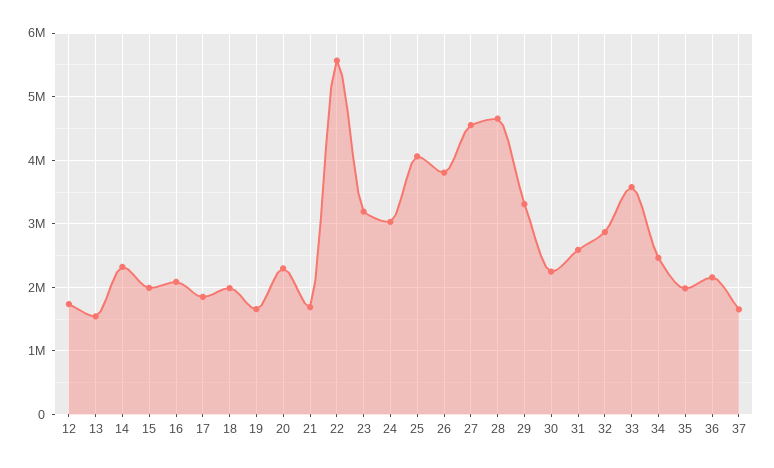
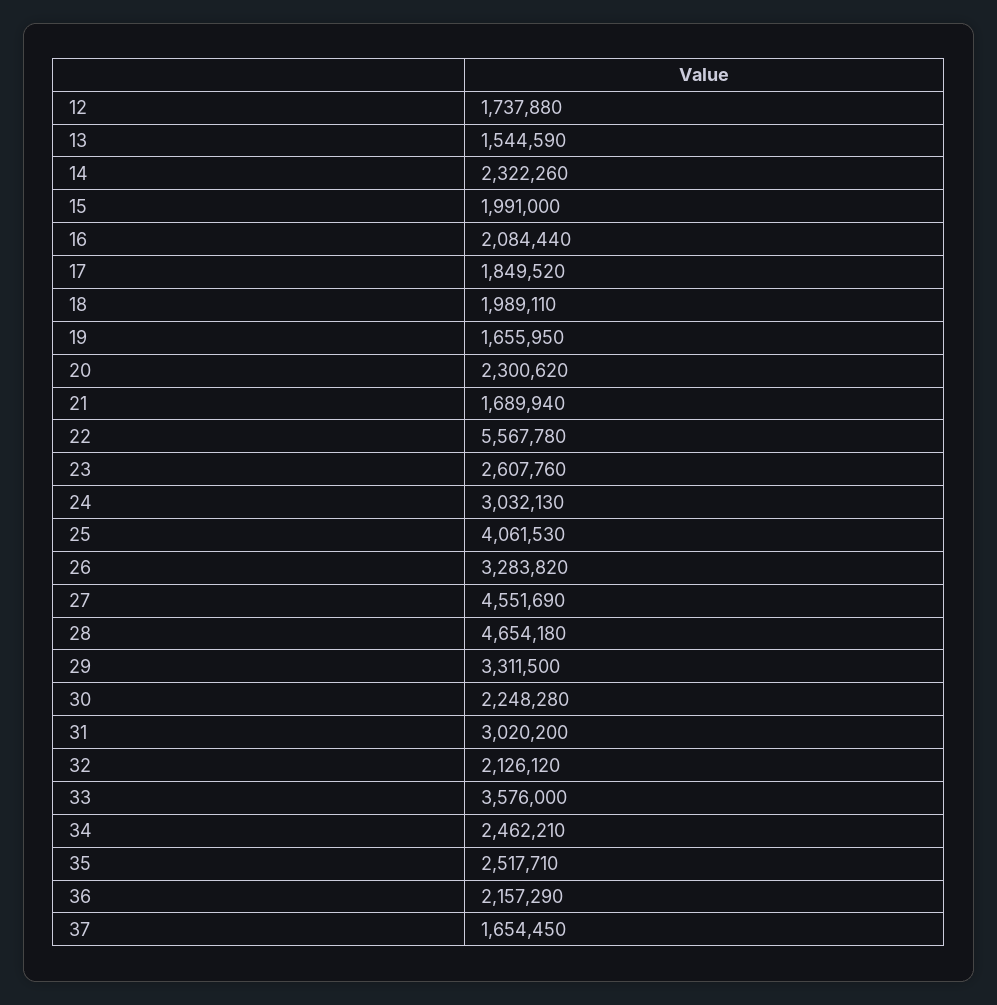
23: 3200000 -> 2607760
26: 3800000 -> 3283820
31: 2600000 -> 3020200
32: 2900000 -> 2126120
35: 2000000 -> 2517710

